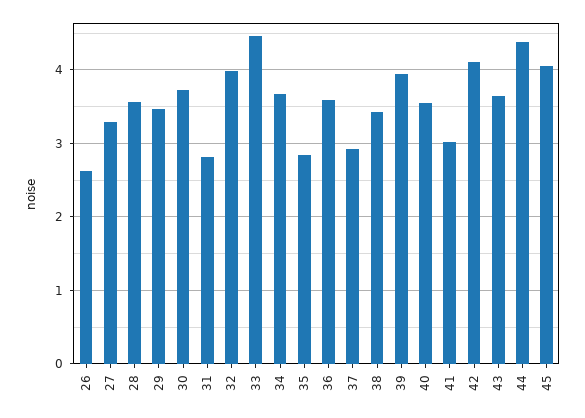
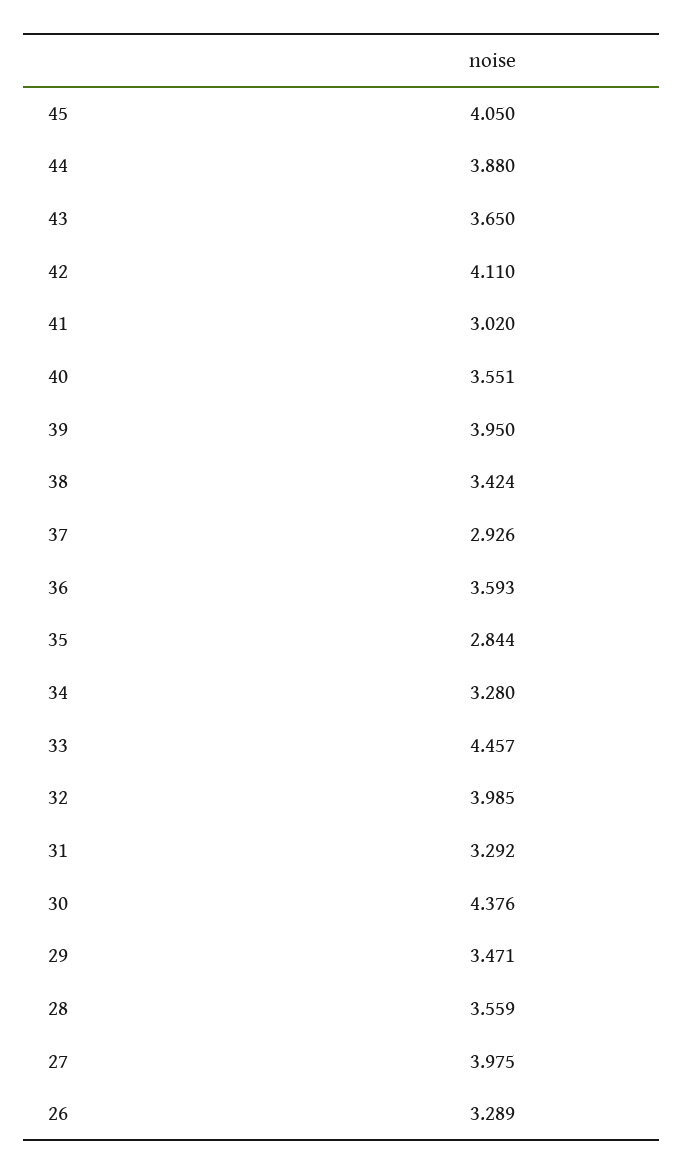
26: 2.6 -> 3.289
27: 3.3 -> 3.975
30: 3.7 -> 4.376
31: 2.8 -> 3.292
34: 3.7 -> 3.28
44: 4.4 -> 3.88

